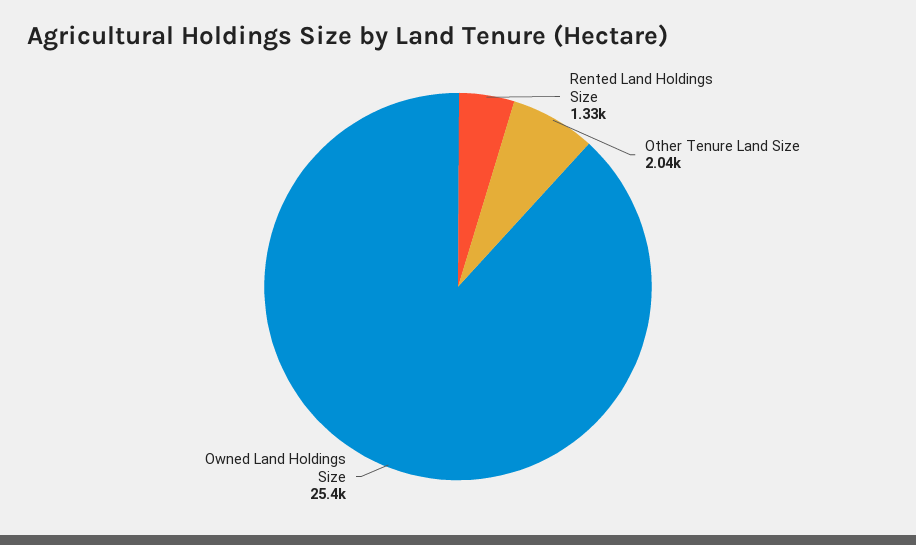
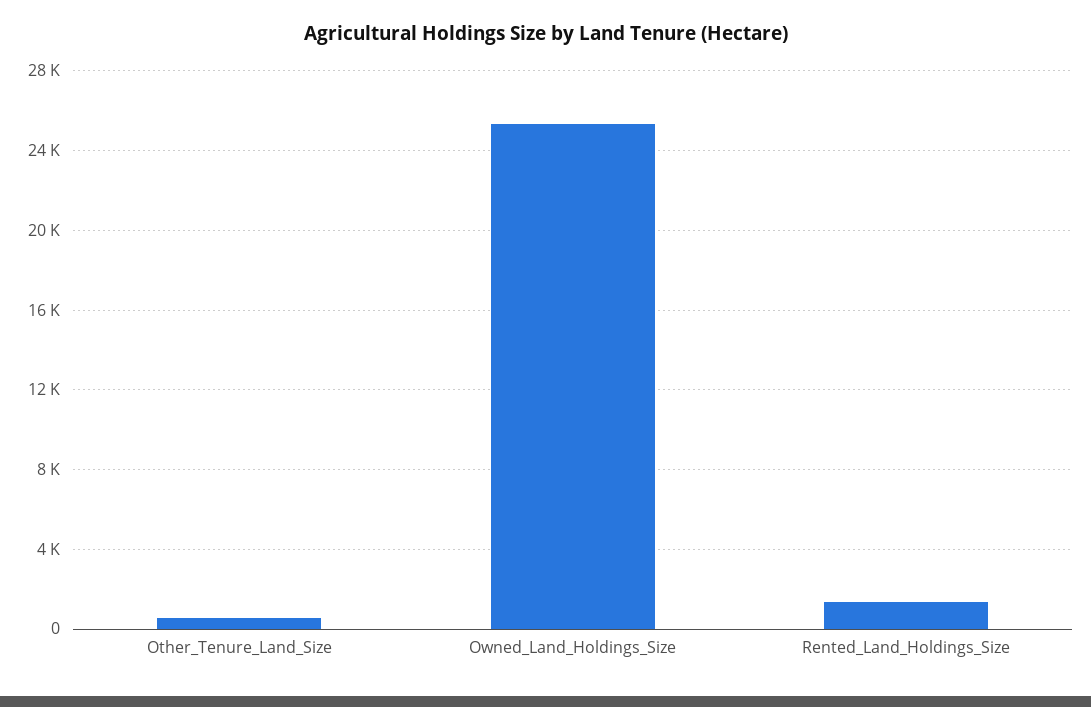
Other Tenure Land Size: 2040 -> 500

